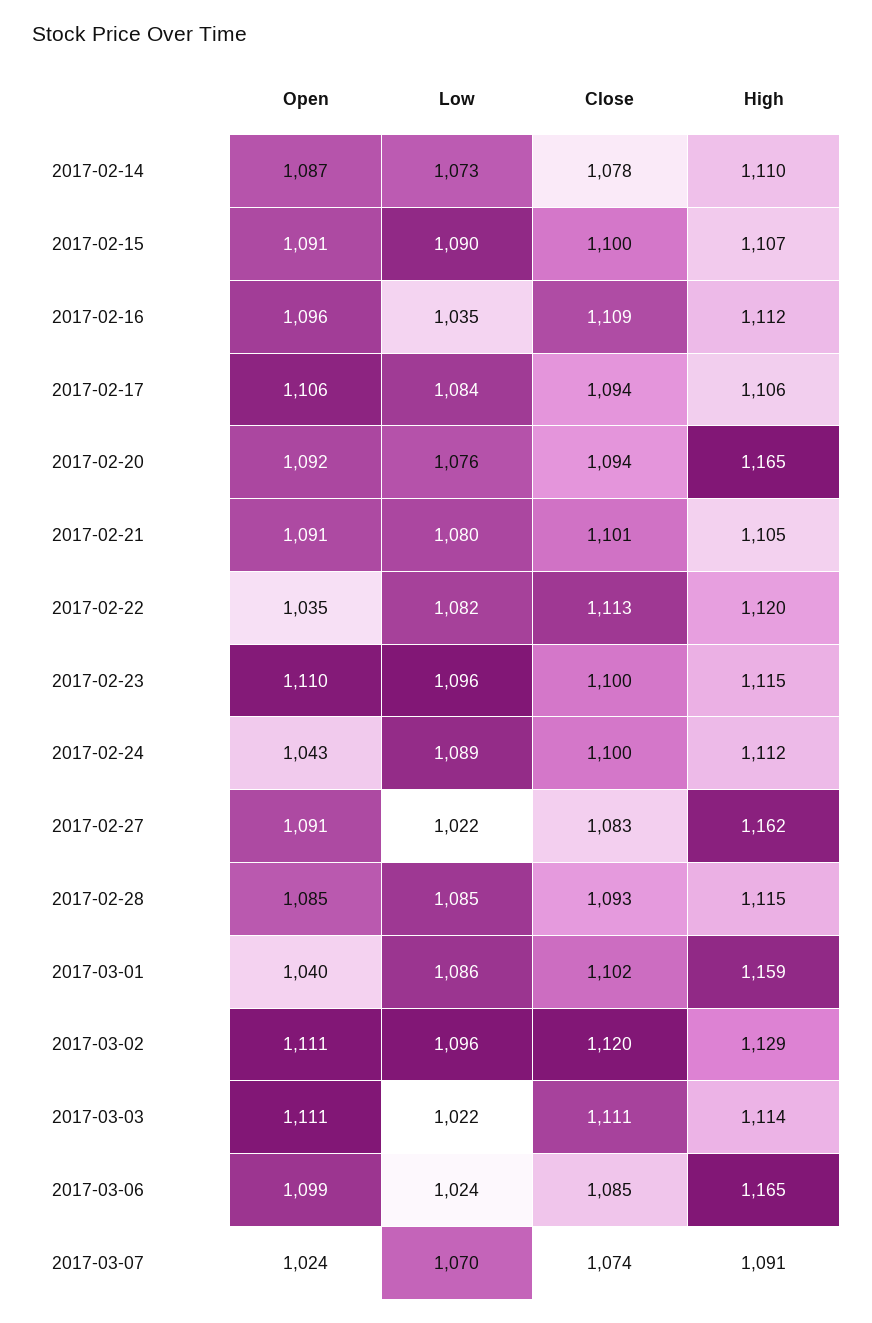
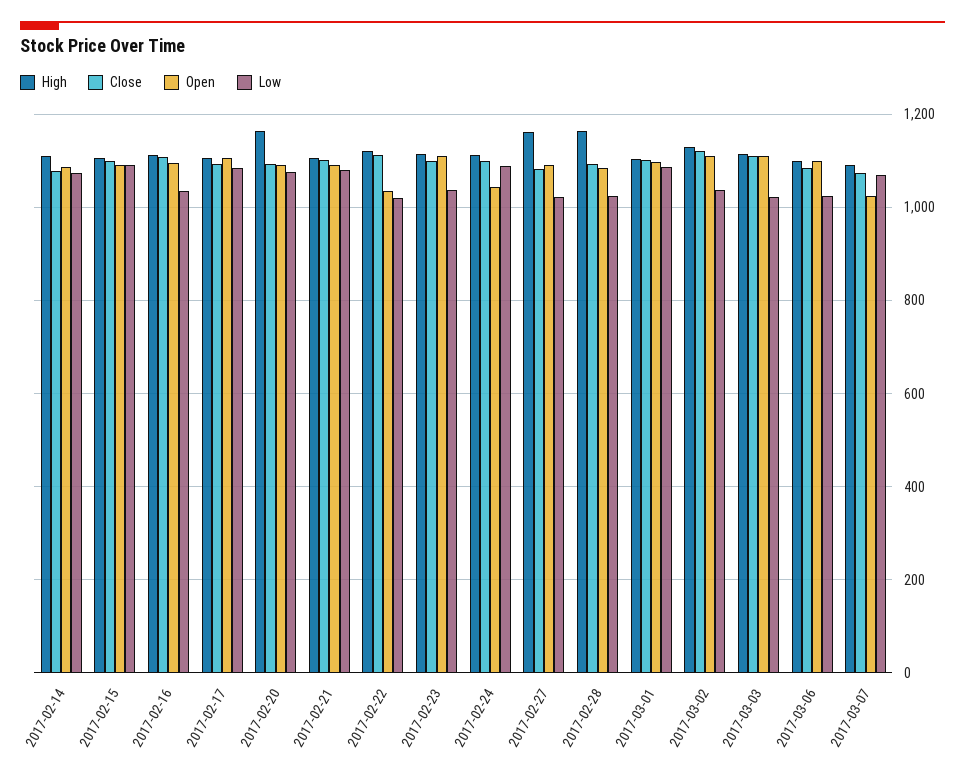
Low, 2017-02-22: 1082 -> 1020
Low, 2017-02-23: 1096 -> 1040
Low, 2017-02-28: 1085 -> 1020
High, 2017-02-28: 1115 -> 1160
Open, 2017-03-01: 1040 -> 1100
High, 2017-03-01: 1159 -> 1100
Low, 2017-03-02: 1096 -> 1040
High, 2017-03-06: 1165 -> 1100

